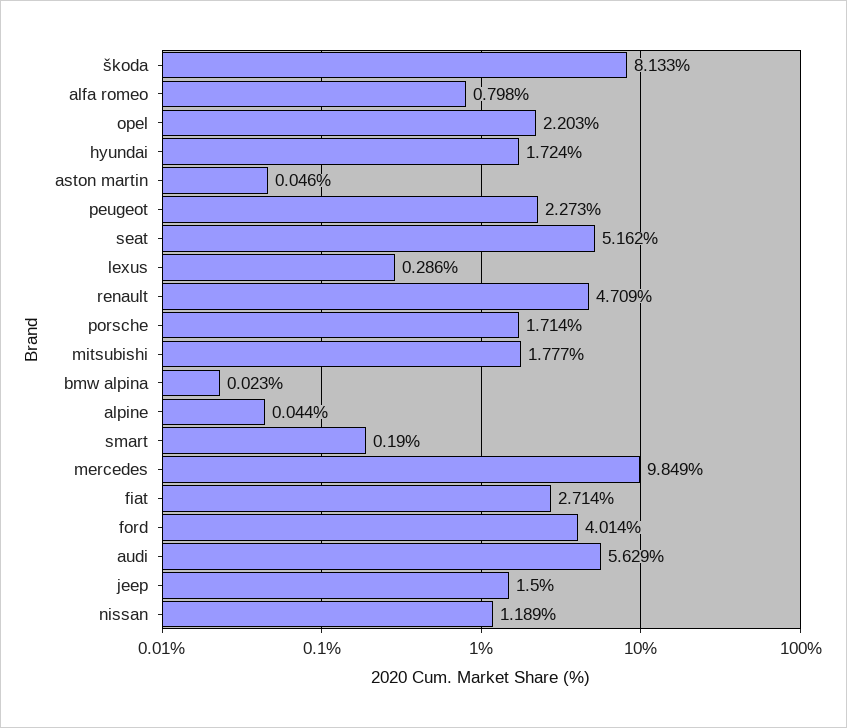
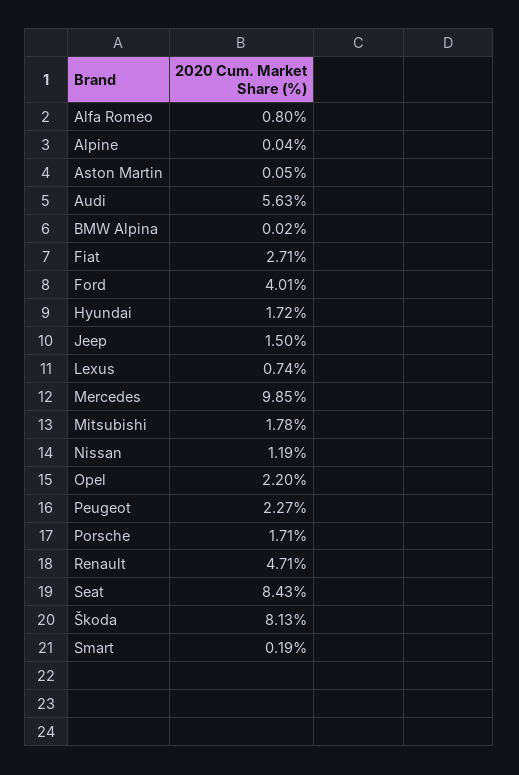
seat: 5.162 -> 8.43
lexus: 0.286 -> 0.74

